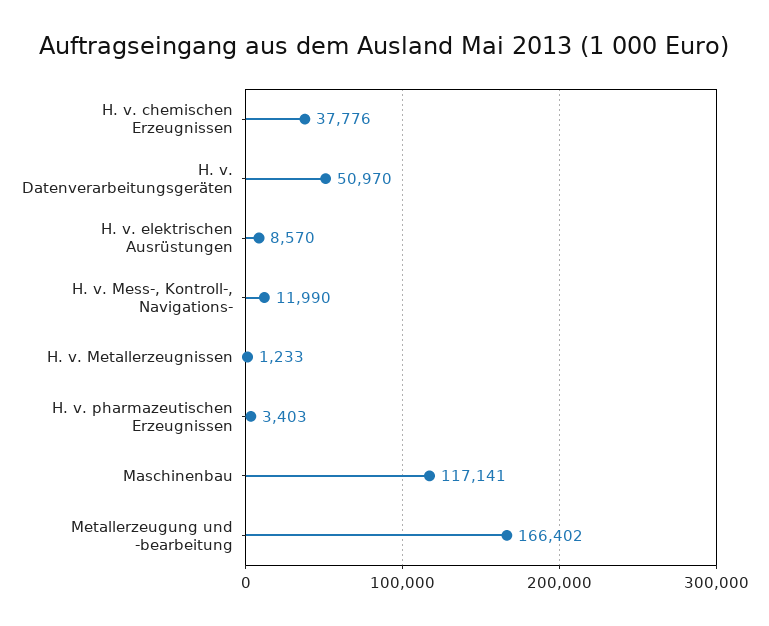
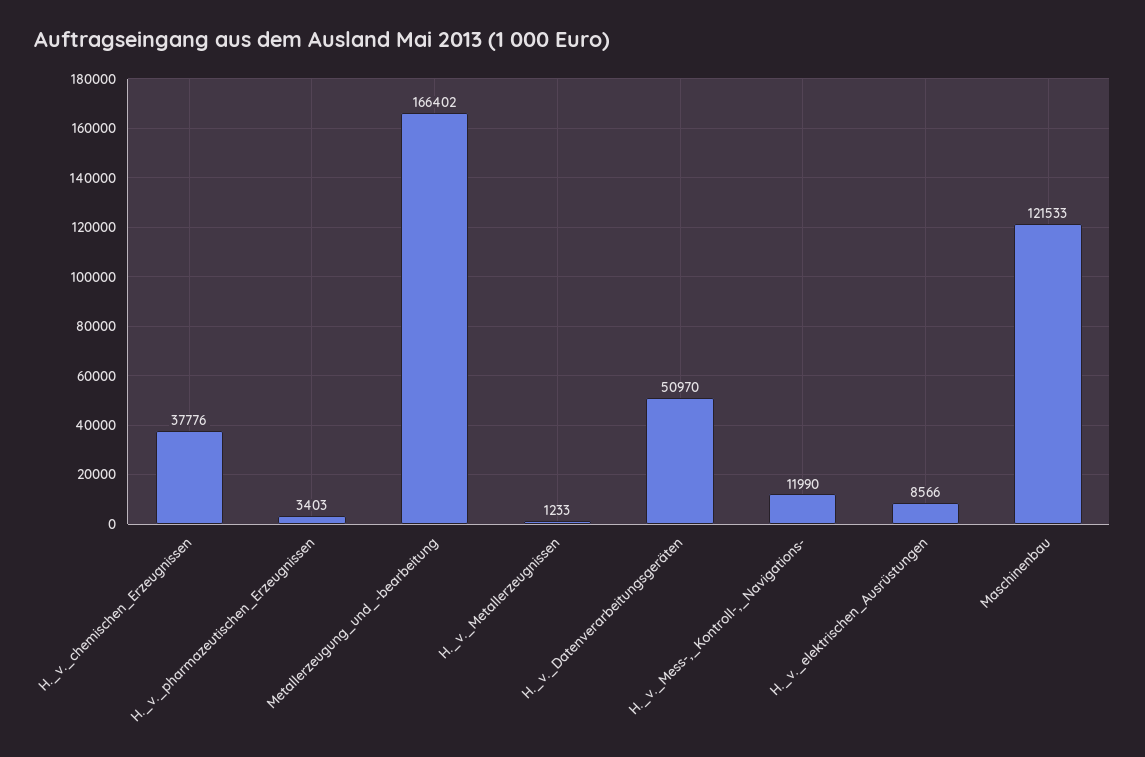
H. v. elektrischen Ausrüstungen: 8570 -> 8566
Maschinenbau: 117141 -> 121533

